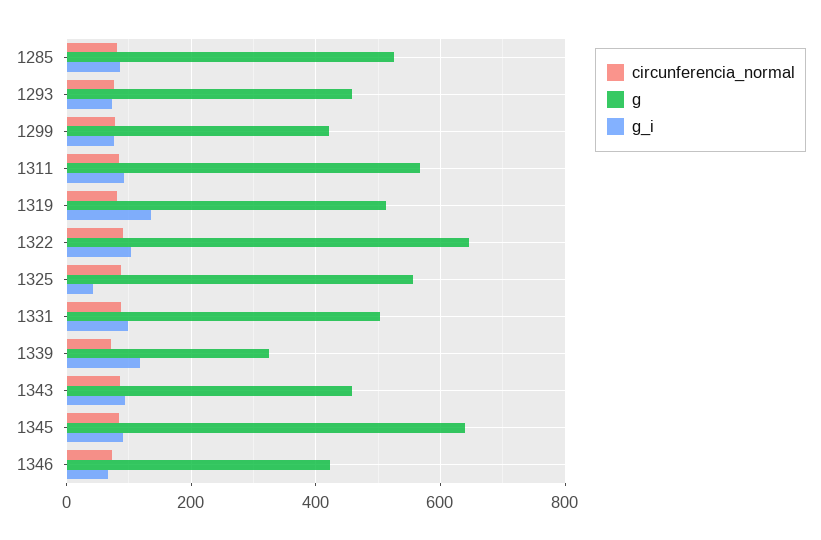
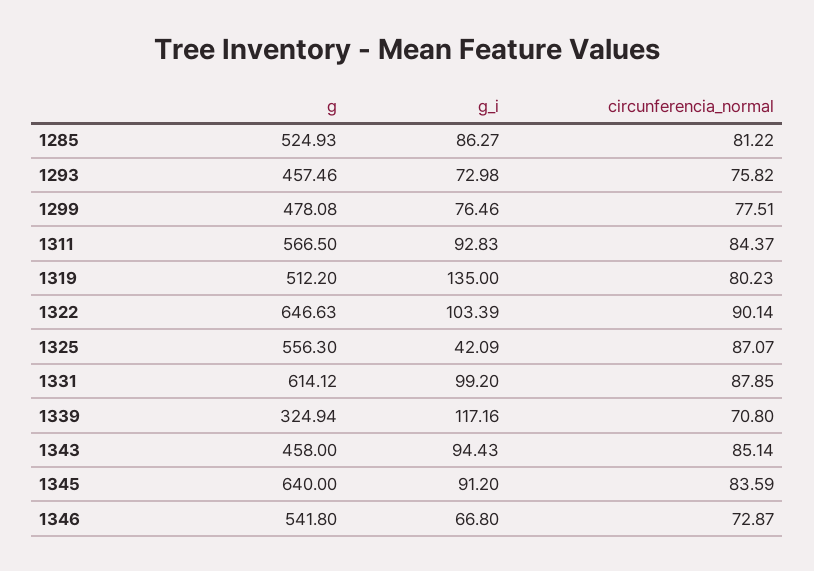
g, 1299: 420 -> 478.08
g, 1331: 500 -> 614.12
g, 1346: 420 -> 541.8

